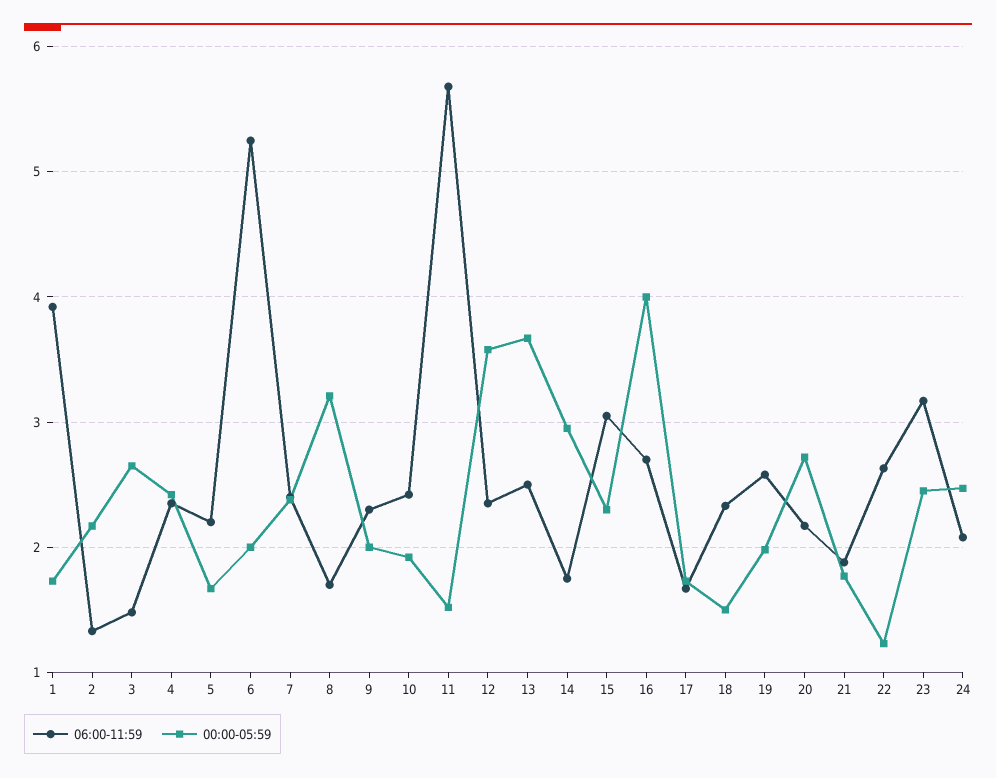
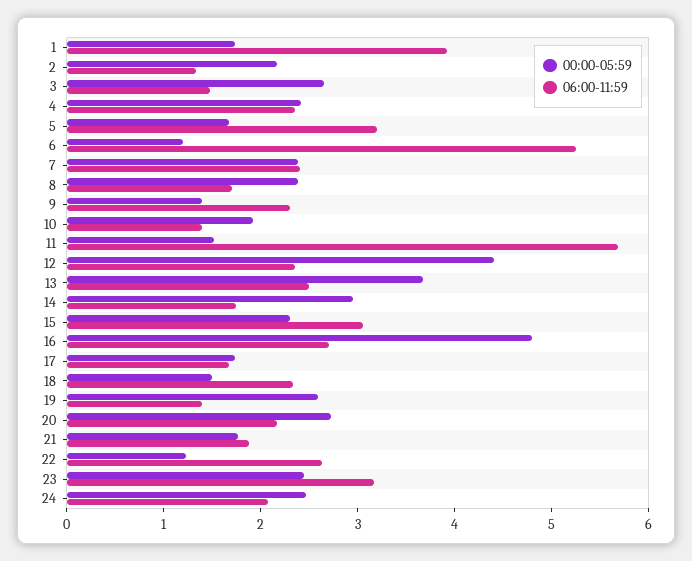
06:00-11:59, 5: 2.2 -> 3.2
00:00-05:59, 6: 2 -> 1.2
00:00-05:59, 8: 3.2 -> 2.4
00:00-05:59, 9: 2 -> 1.4
06:00-11:59, 10: 2.4 -> 1.4
00:00-05:59, 12: 3.6 -> 4.4
00:00-05:59, 16: 4 -> 4.8
06:00-11:59, 19: 2.6 -> 1.4
00:00-05:59, 19: 2 -> 2.6

